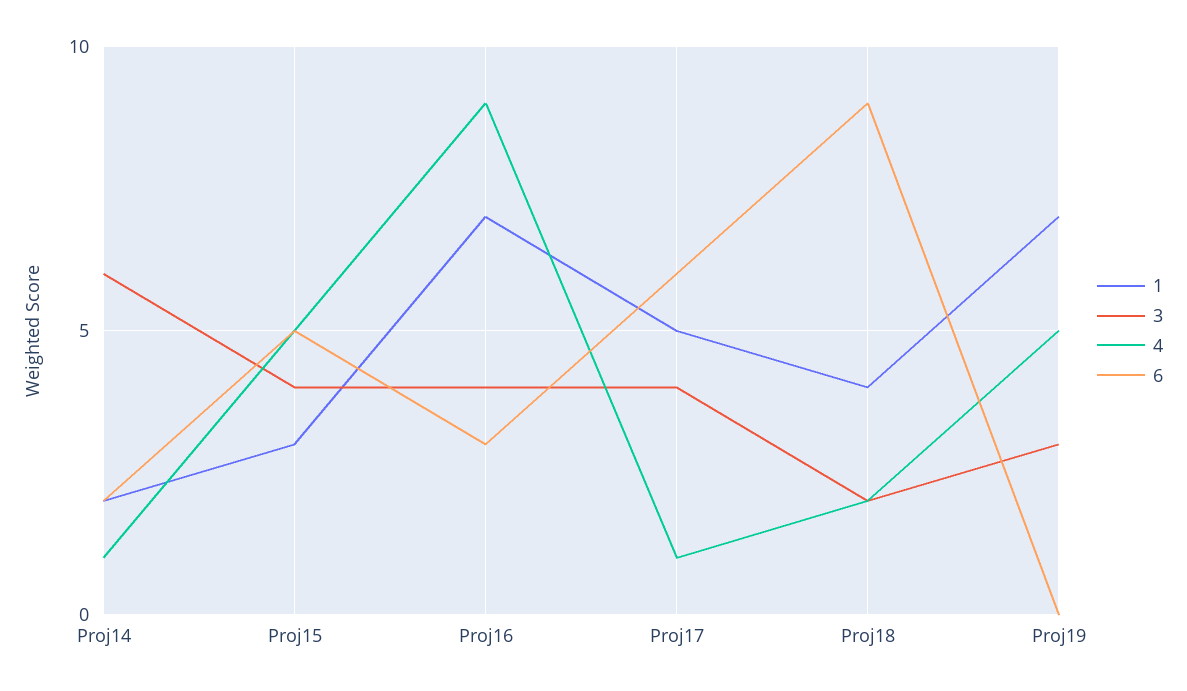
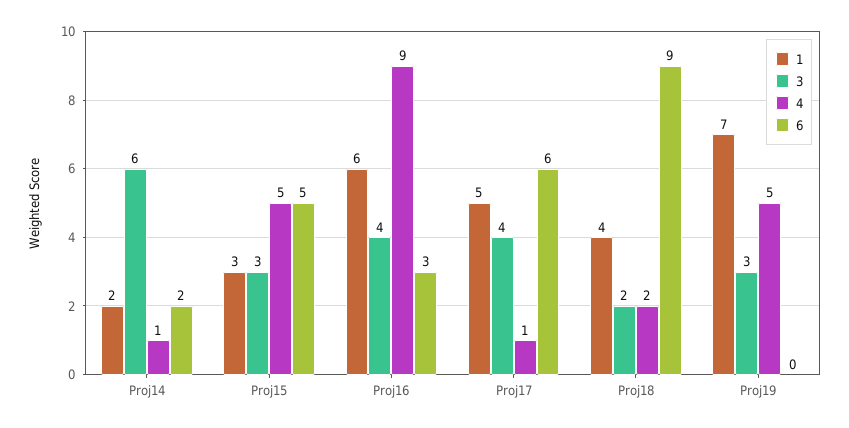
3, Proj15: 4 -> 3
1, Proj16: 7 -> 6

